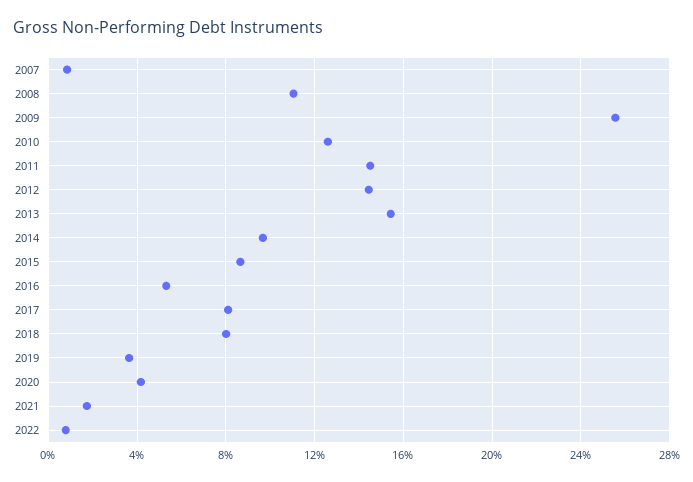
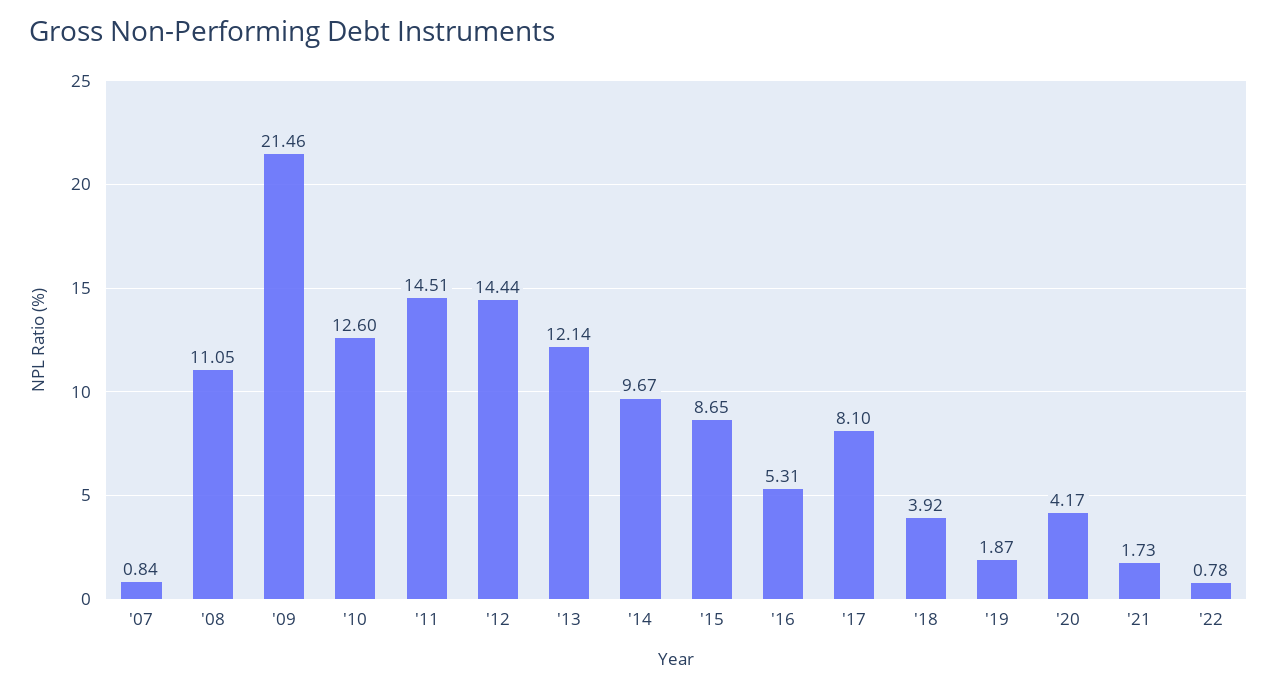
2009: 25.5 -> 21.46
2013: 15.5 -> 12.14
2018: 8 -> 3.92
2019: 3.5 -> 1.87

